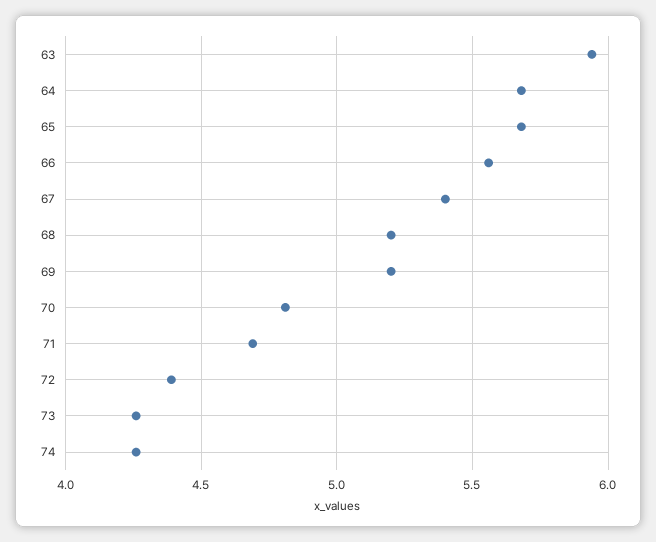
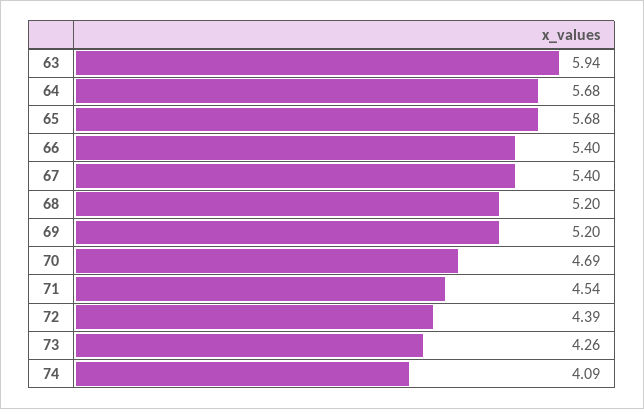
66: 5.55 -> 5.4
70: 4.8 -> 4.69
71: 4.7 -> 4.54
74: 4.25 -> 4.09

